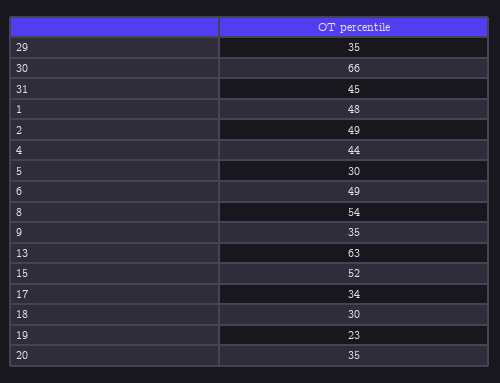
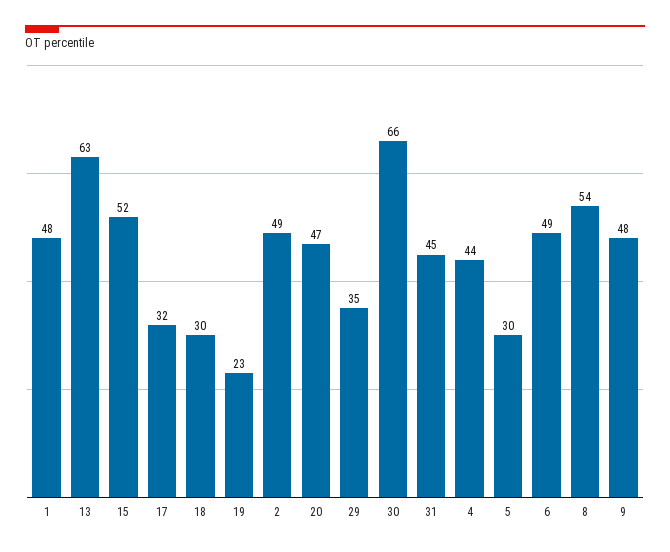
9: 35 -> 48
17: 34 -> 32
20: 35 -> 47

